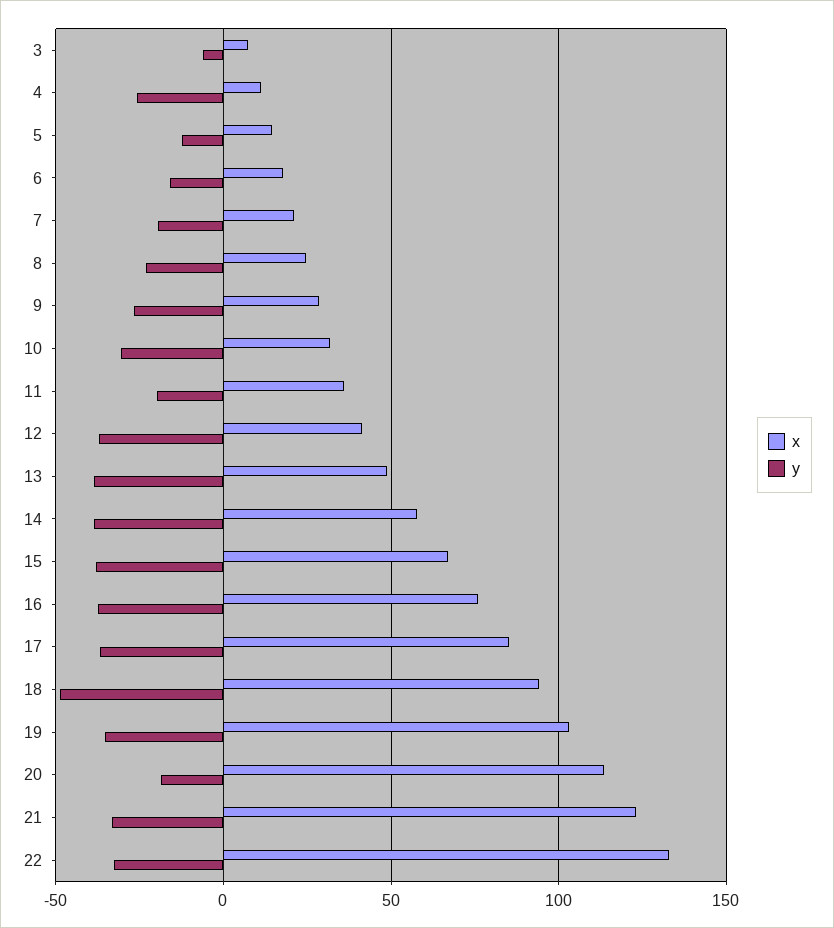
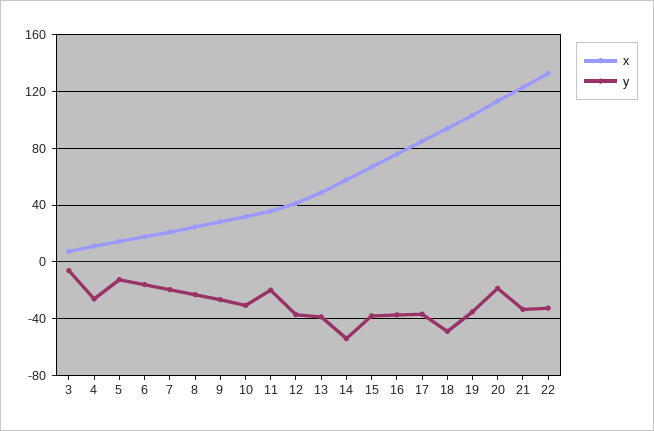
y, 14: -40 -> -55

